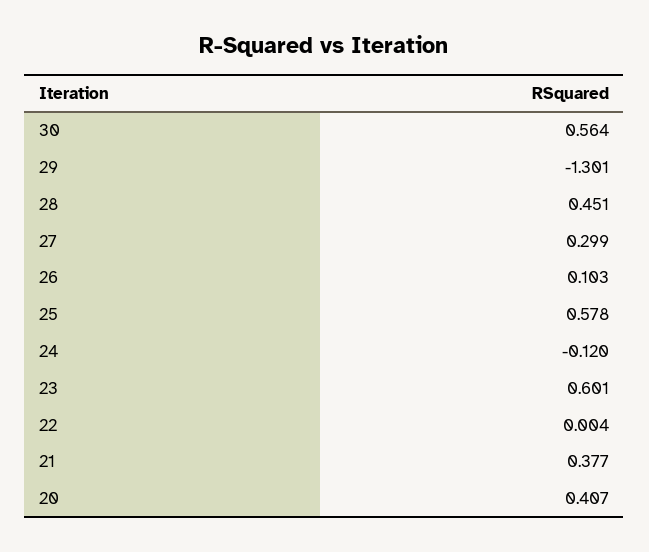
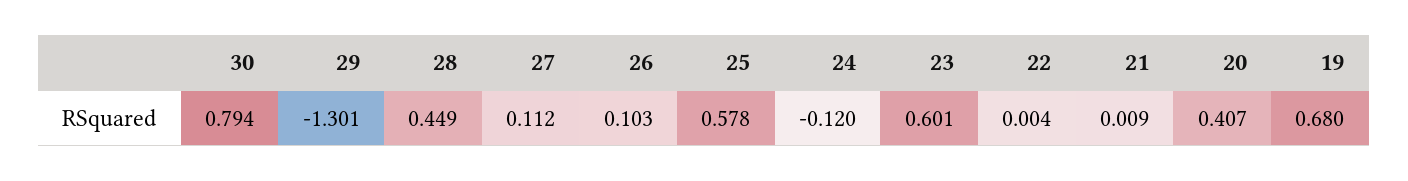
30: 0.564 -> 0.794
28: 0.451 -> 0.449
27: 0.299 -> 0.112
21: 0.377 -> 0.009
19: none -> 0.68

